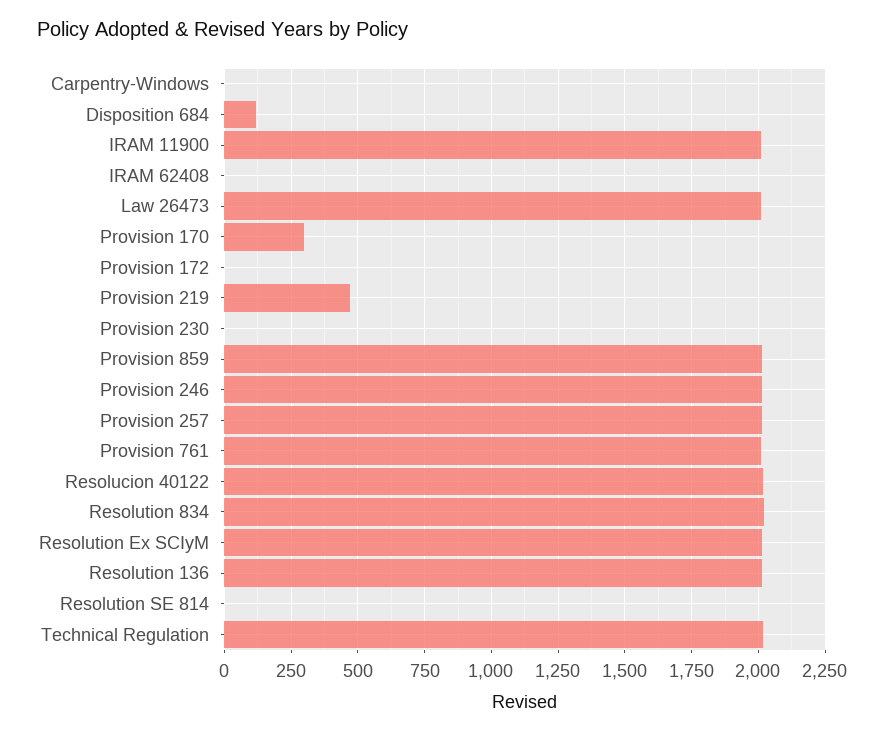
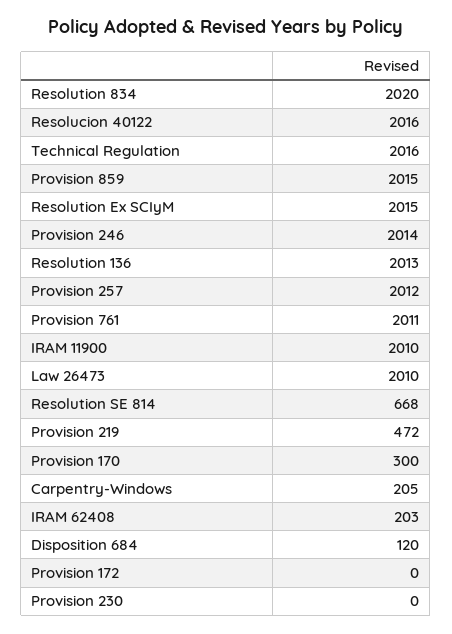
Carpentry-Windows: 0 -> 205
IRAM 62408: 0 -> 203
Resolution SE 814: 0 -> 668

